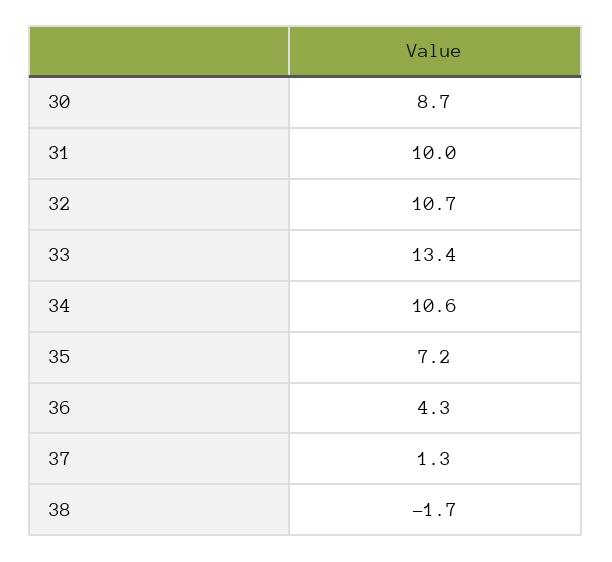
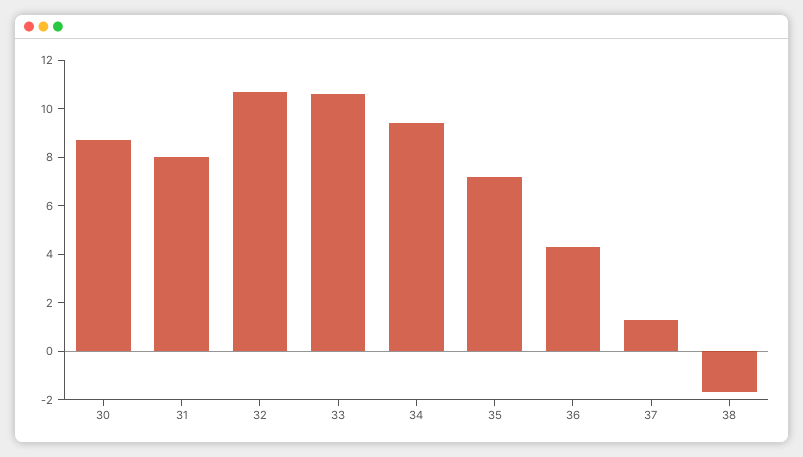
31: 10 -> 8
33: 13.4 -> 10.5
34: 10.6 -> 9.5

